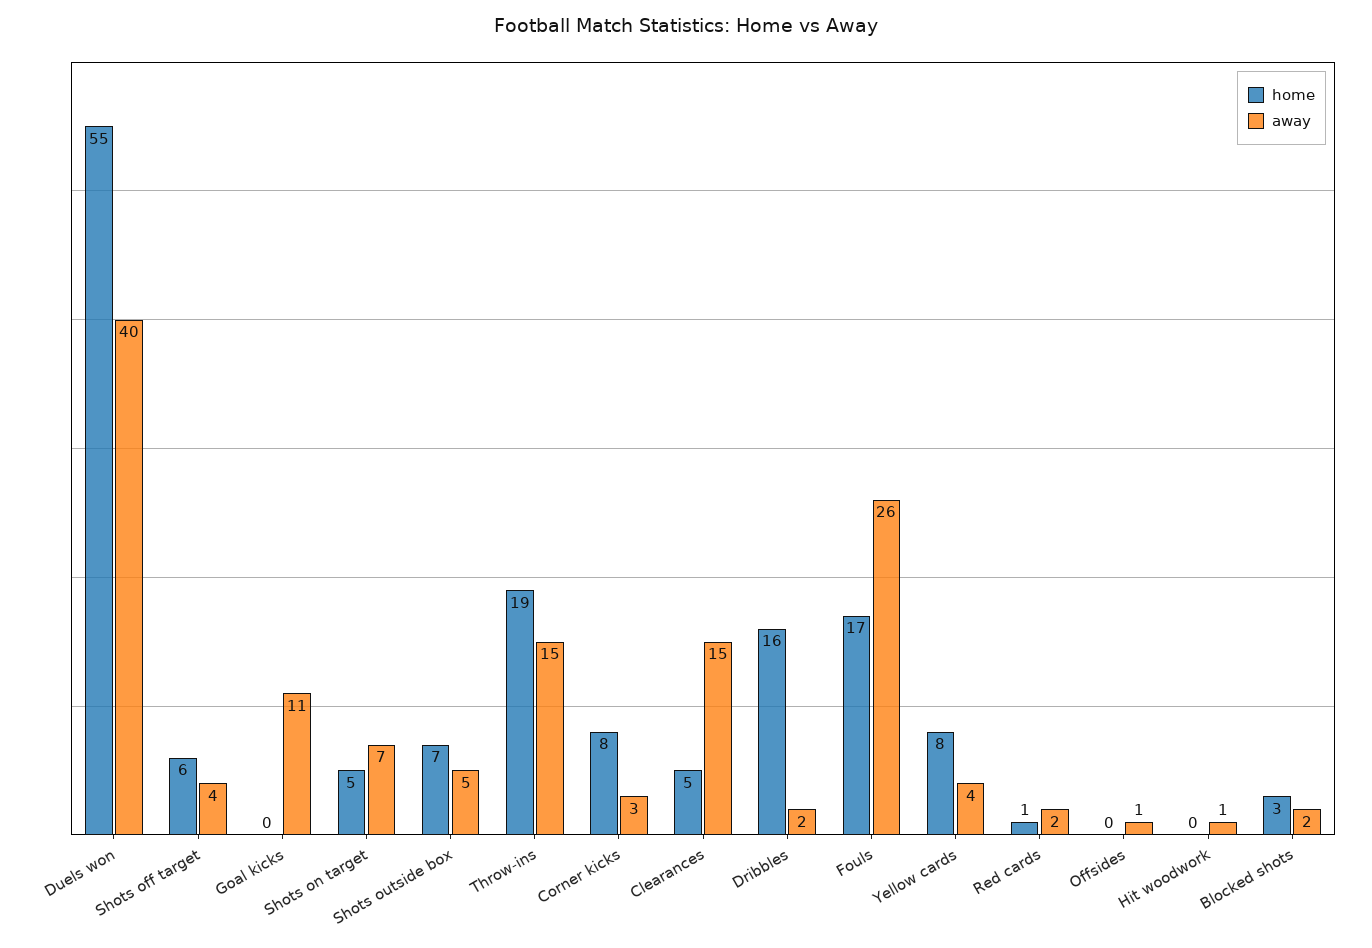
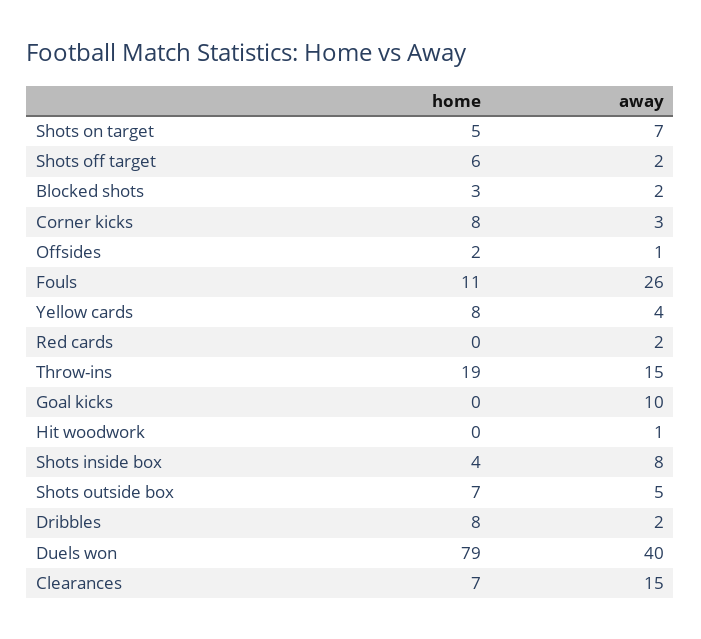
home, Duels won: 55 -> 79
away, Shots off target: 4 -> 2
away, Goal kicks: 11 -> 10
home, Clearances: 5 -> 7
home, Dribbles: 16 -> 8
home, Fouls: 17 -> 11
home, Red cards: 1 -> 0
home, Offsides: 0 -> 2
home, Shots inside box: none -> 4
away, Shots inside box: none -> 8

